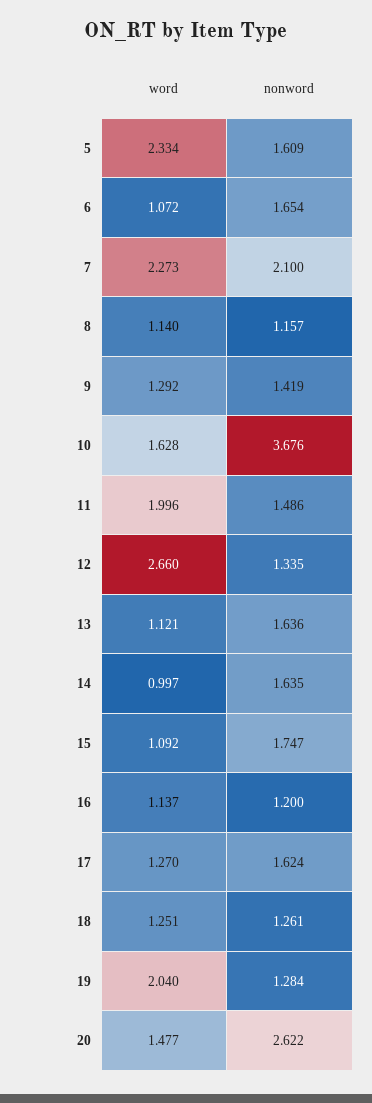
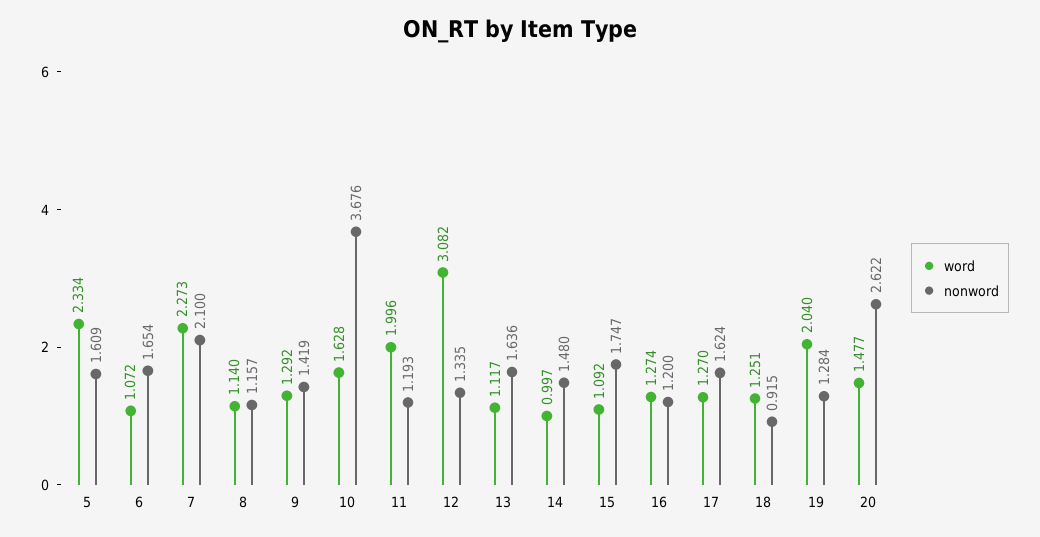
nonword, 11: 1.486 -> 1.193
word, 12: 2.66 -> 3.082
word, 13: 1.121 -> 1.117
nonword, 14: 1.635 -> 1.48
word, 16: 1.137 -> 1.274
nonword, 18: 1.261 -> 0.915

